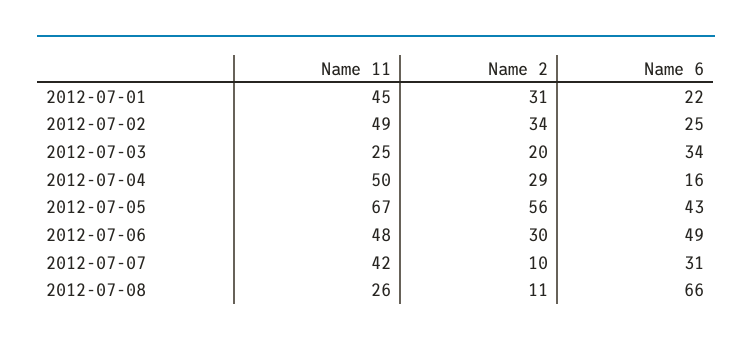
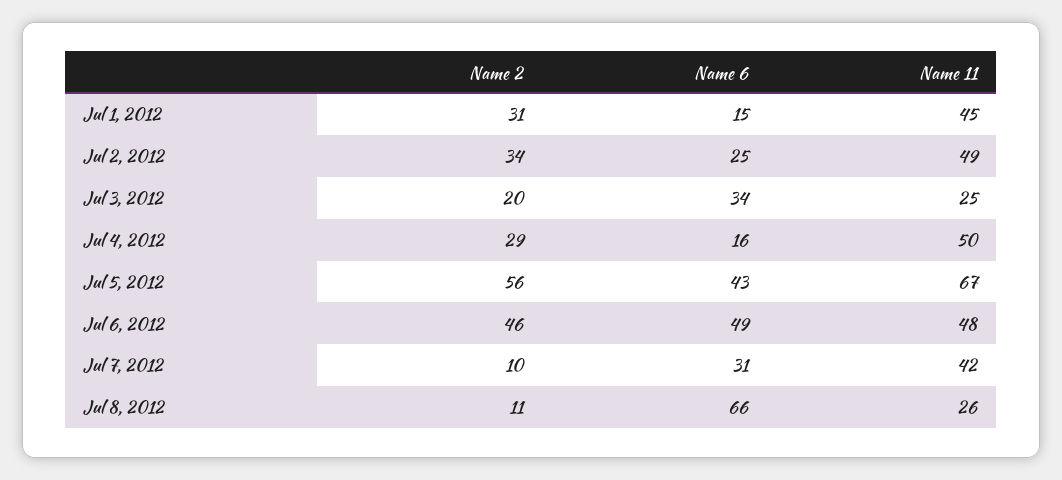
Name 6, 2012-07-01: 22 -> 15
Name 2, 2012-07-06: 30 -> 46

